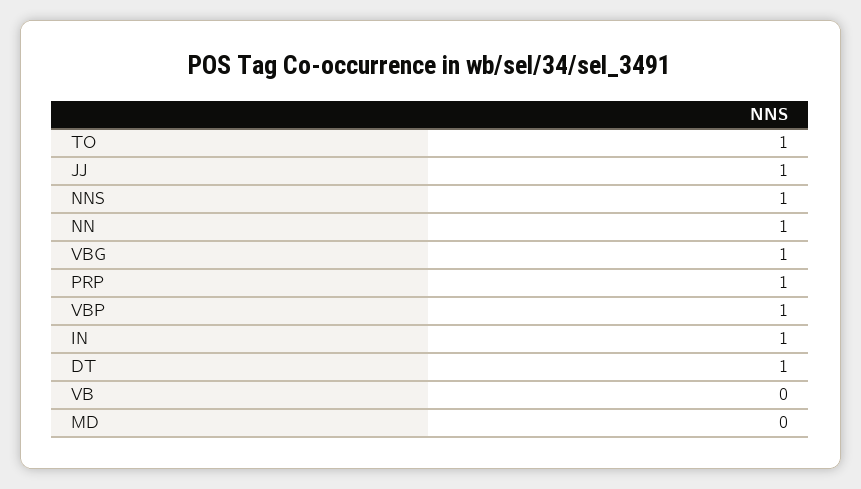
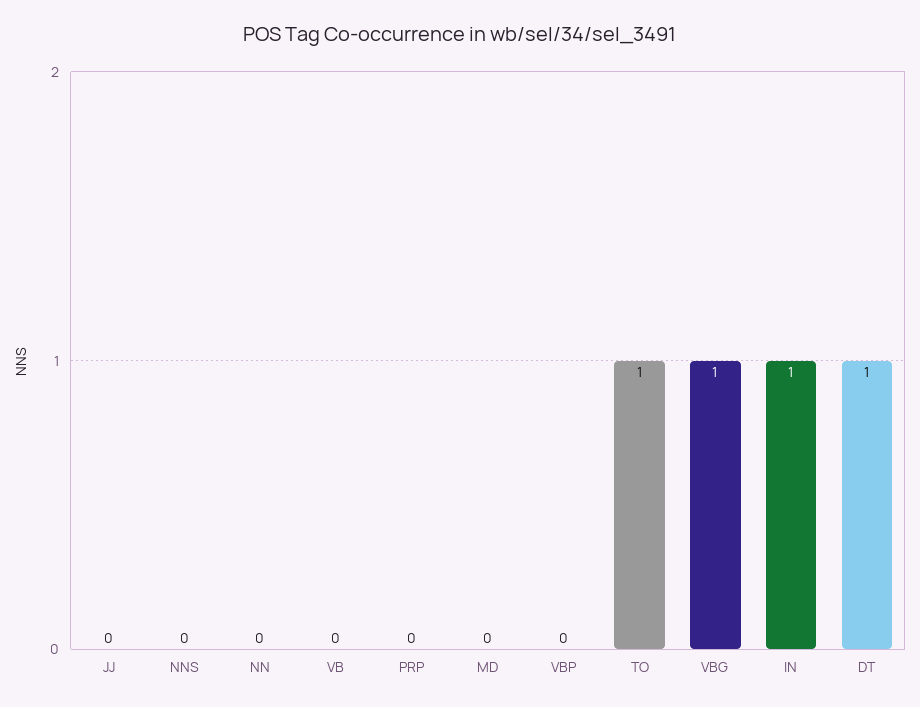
JJ: 1 -> 0
NNS: 1 -> 0
NN: 1 -> 0
PRP: 1 -> 0
VBP: 1 -> 0

